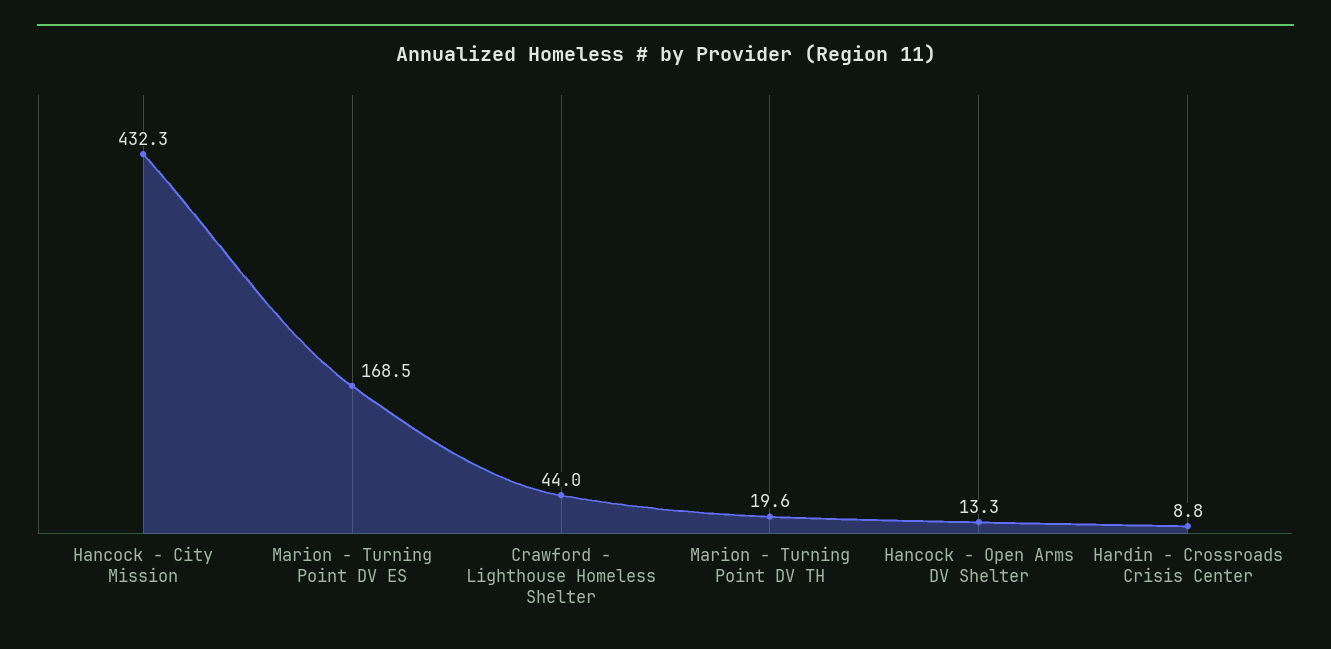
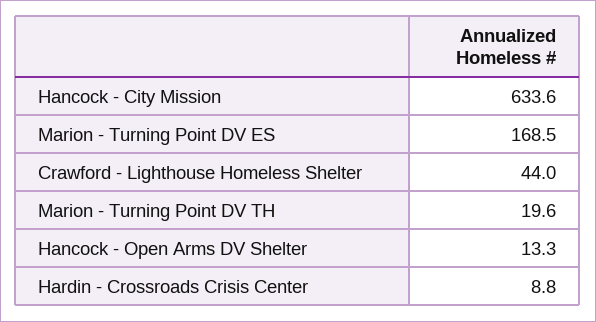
Hancock - City Mission: 432.3 -> 633.6

